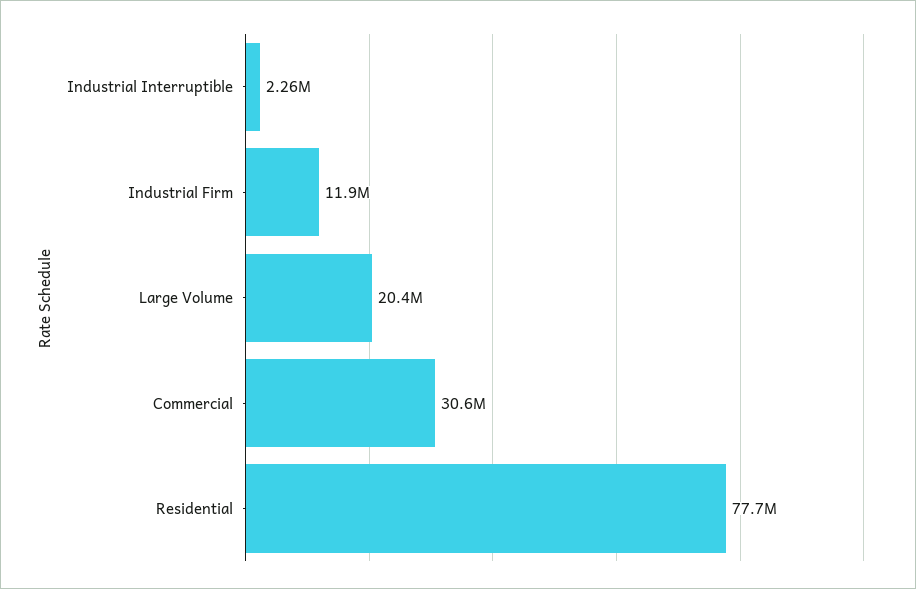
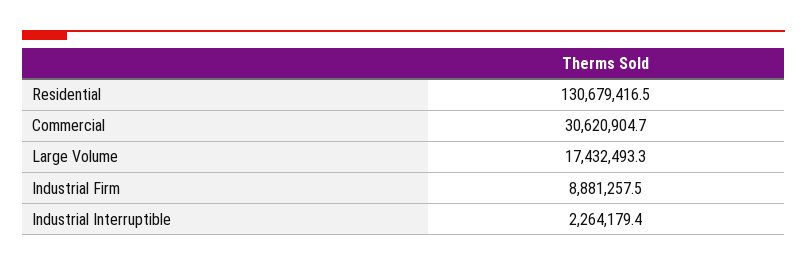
Industrial Firm: 11900000 -> 8881257.5
Large Volume: 20400000 -> 17432493.3
Residential: 77700000 -> 130679416.5

